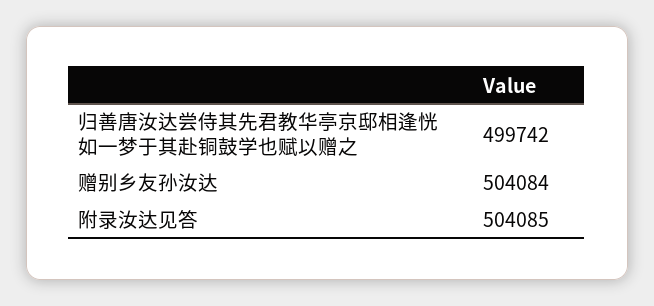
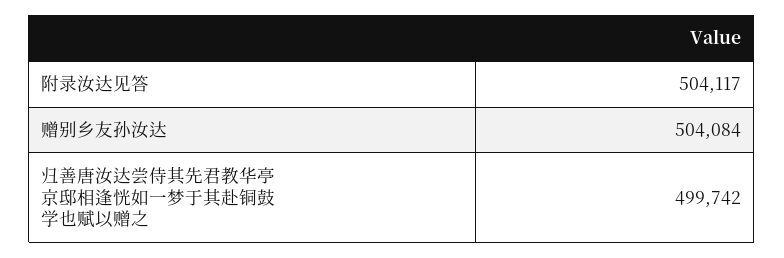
附录汝达见答: 504085 -> 504117

